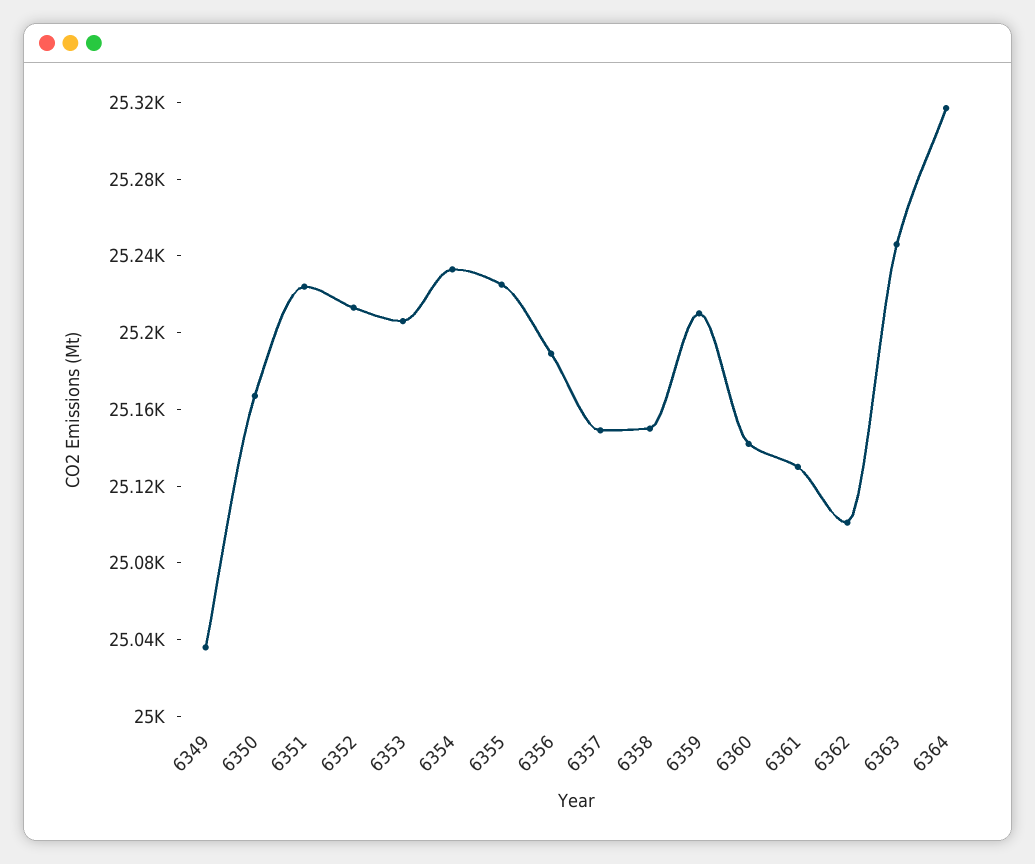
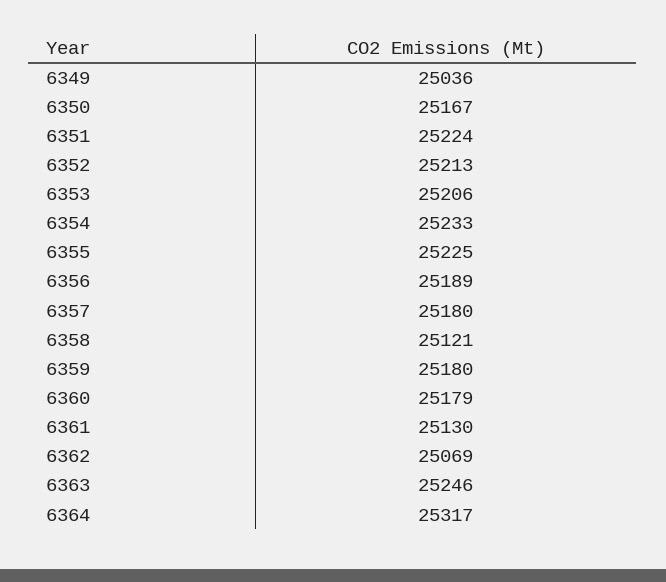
6357: 25150 -> 25180
6358: 25150 -> 25121
6359: 25210 -> 25180
6360: 25140 -> 25179
6362: 25100 -> 25069

